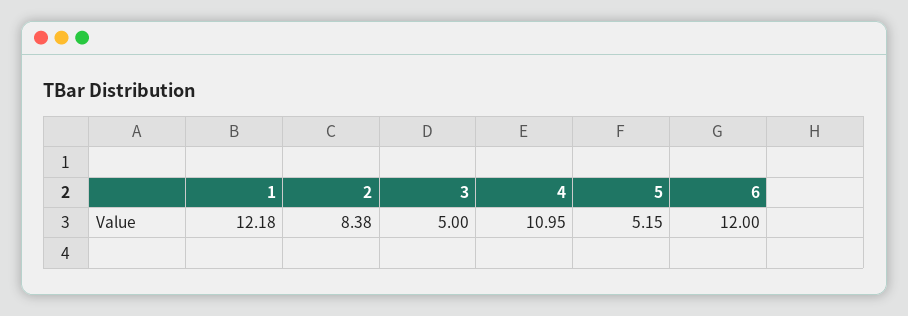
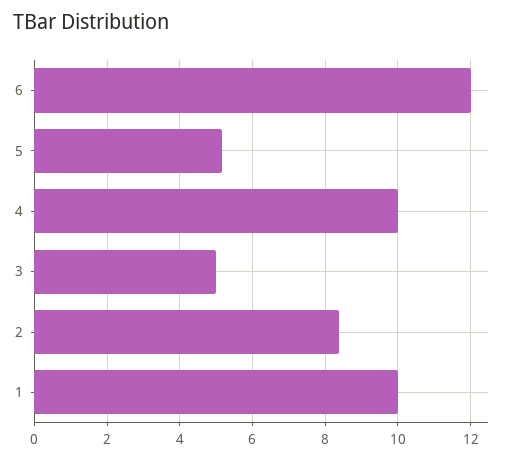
1: 12.18 -> 10
4: 10.95 -> 10

